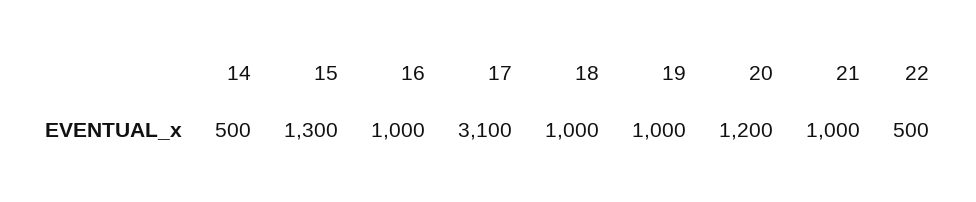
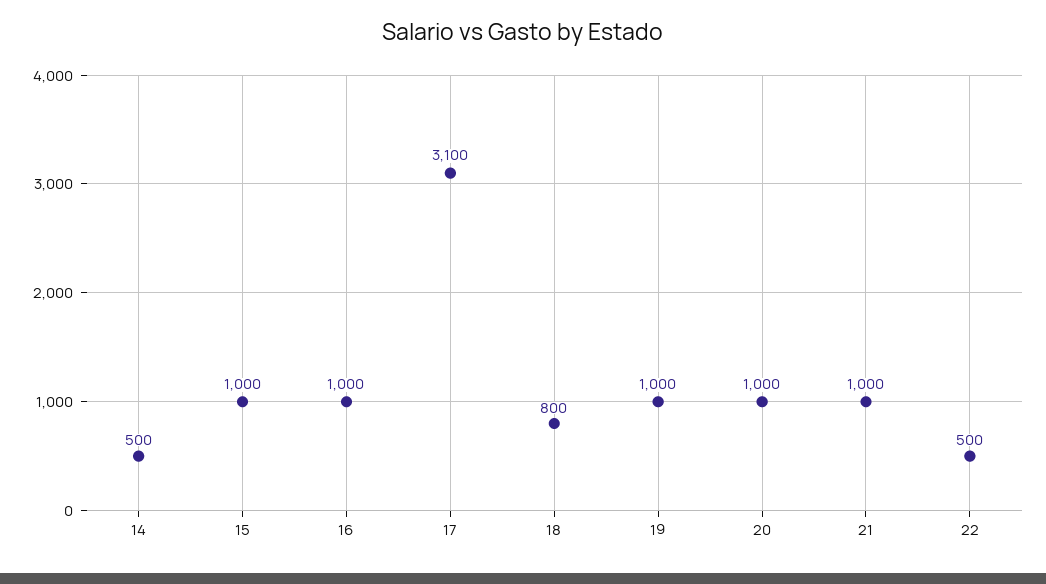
15: 1300 -> 1000
18: 1000 -> 800
20: 1200 -> 1000

